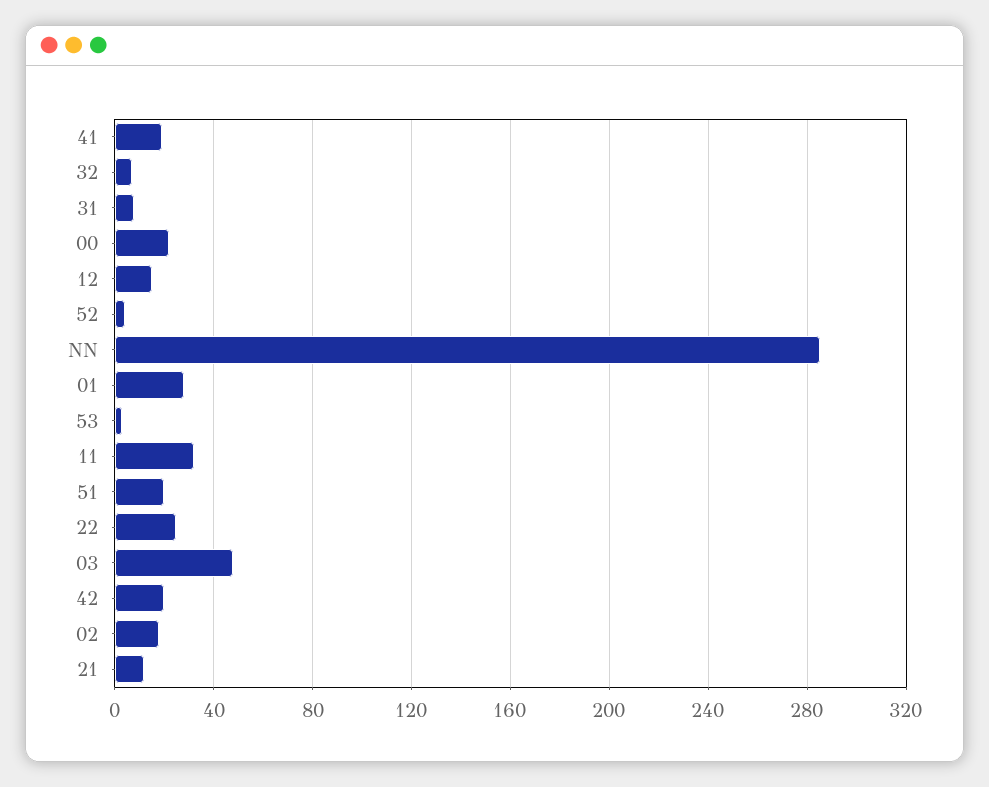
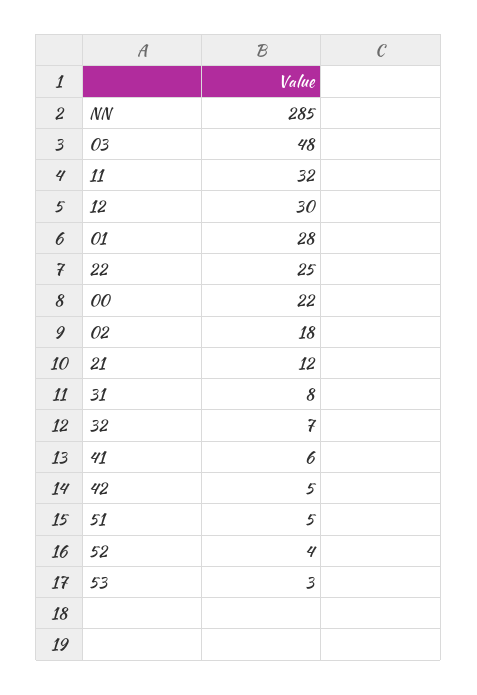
41: 20 -> 6
12: 15 -> 30
51: 20 -> 5
42: 20 -> 5

